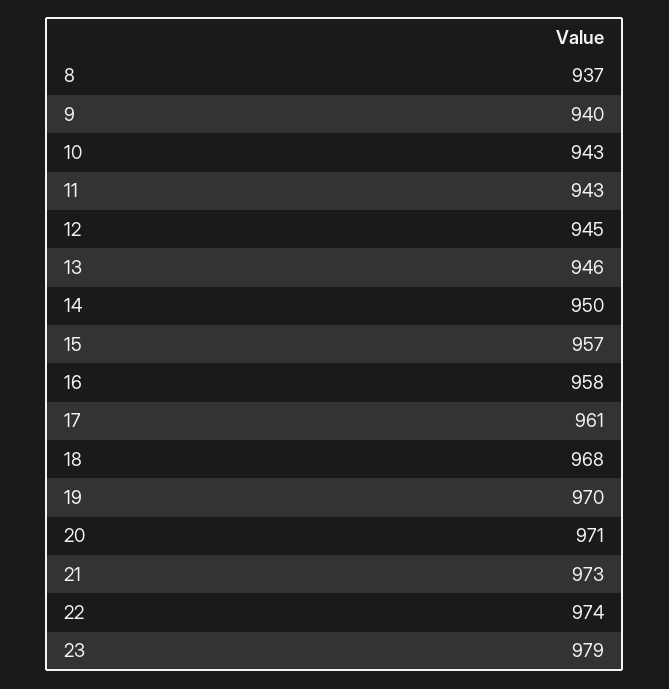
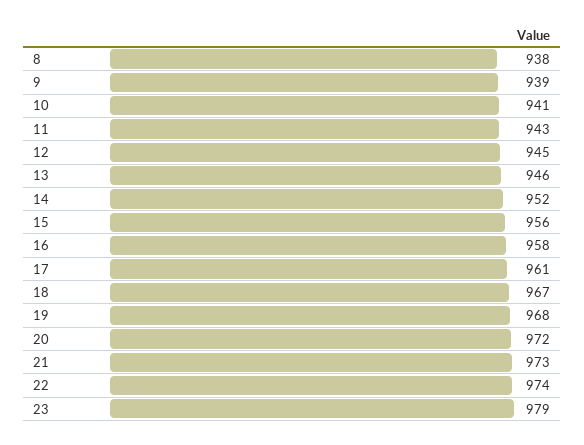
8: 937 -> 938
9: 940 -> 939
10: 943 -> 941
14: 950 -> 952
15: 957 -> 956
18: 968 -> 967
19: 970 -> 968
20: 971 -> 972

